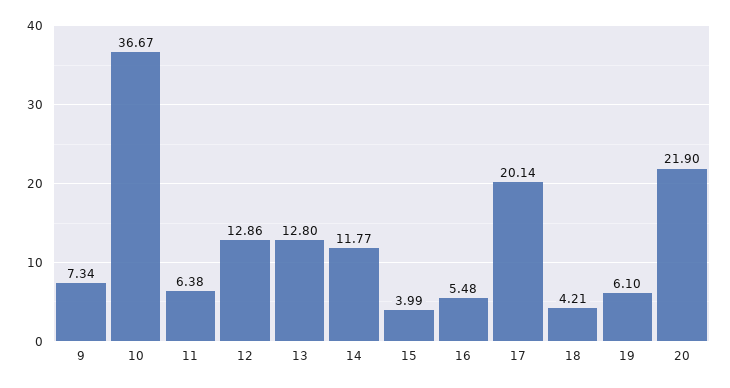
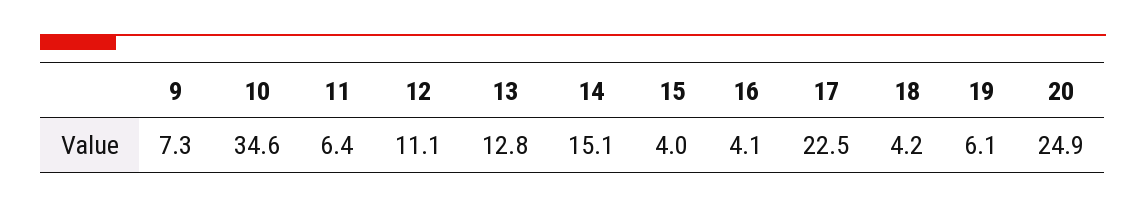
10: 36.67 -> 34.6
12: 12.86 -> 11.1
14: 11.77 -> 15.1
16: 5.48 -> 4.1
17: 20.14 -> 22.5
20: 21.9 -> 24.9

